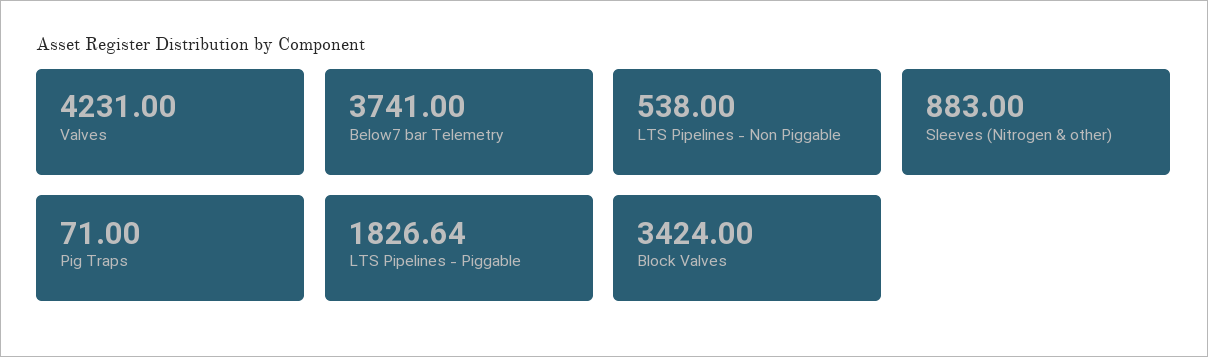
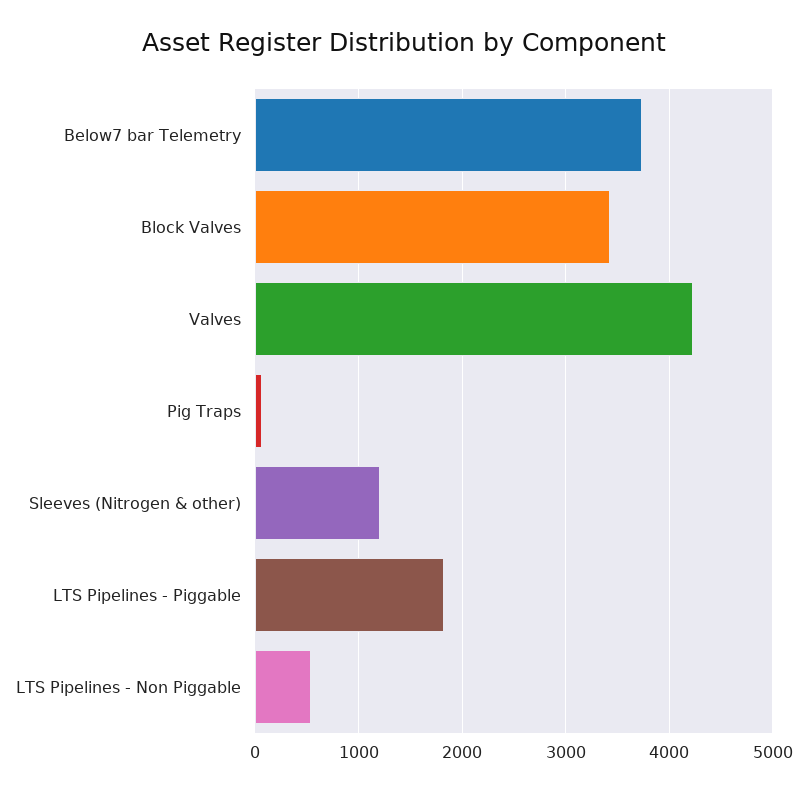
Sleeves (Nitrogen & other): 883 -> 1200

